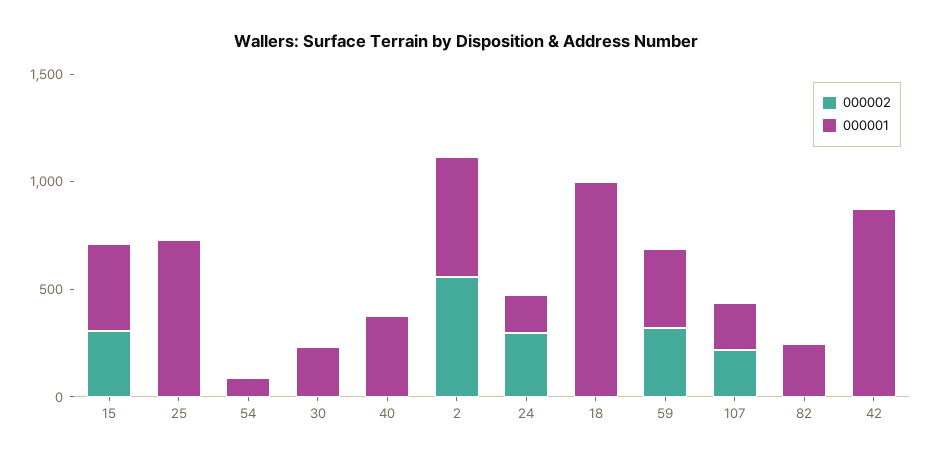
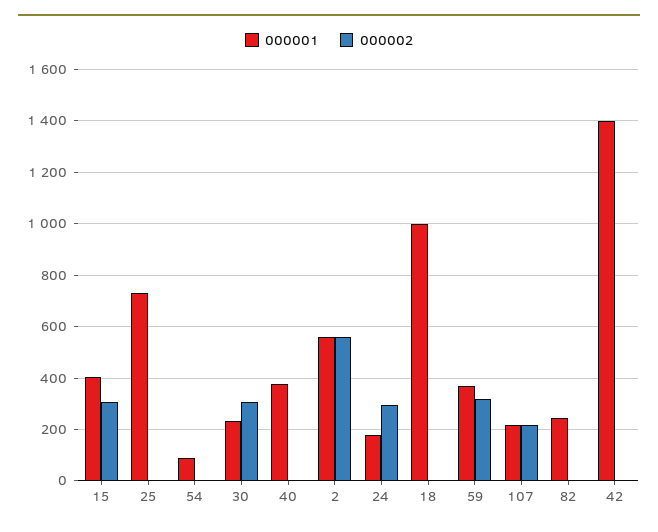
000002, 30: 0 -> 300
000001, 42: 900 -> 1400

